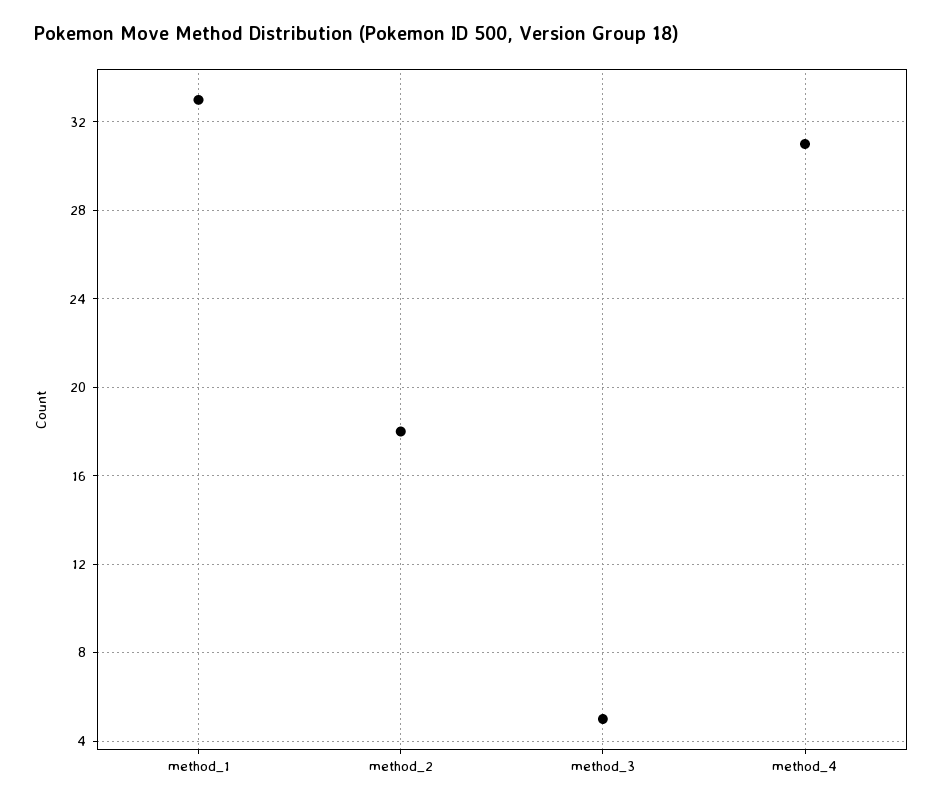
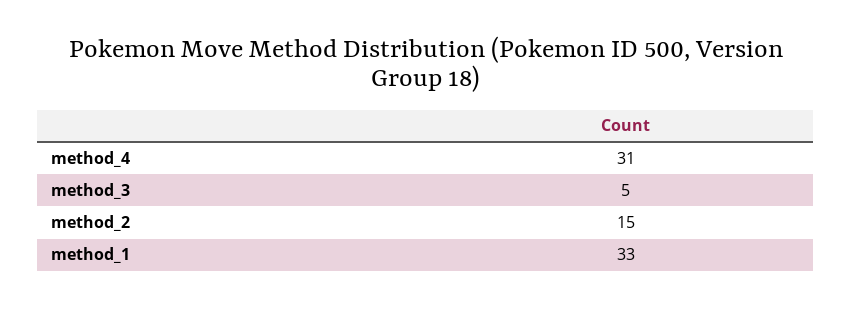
method_2: 18 -> 15

